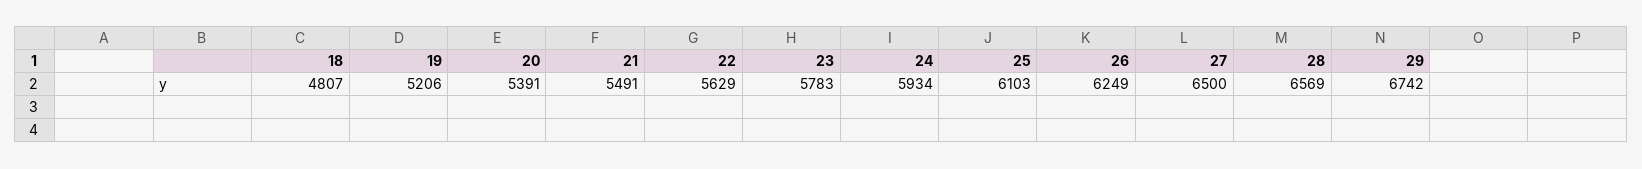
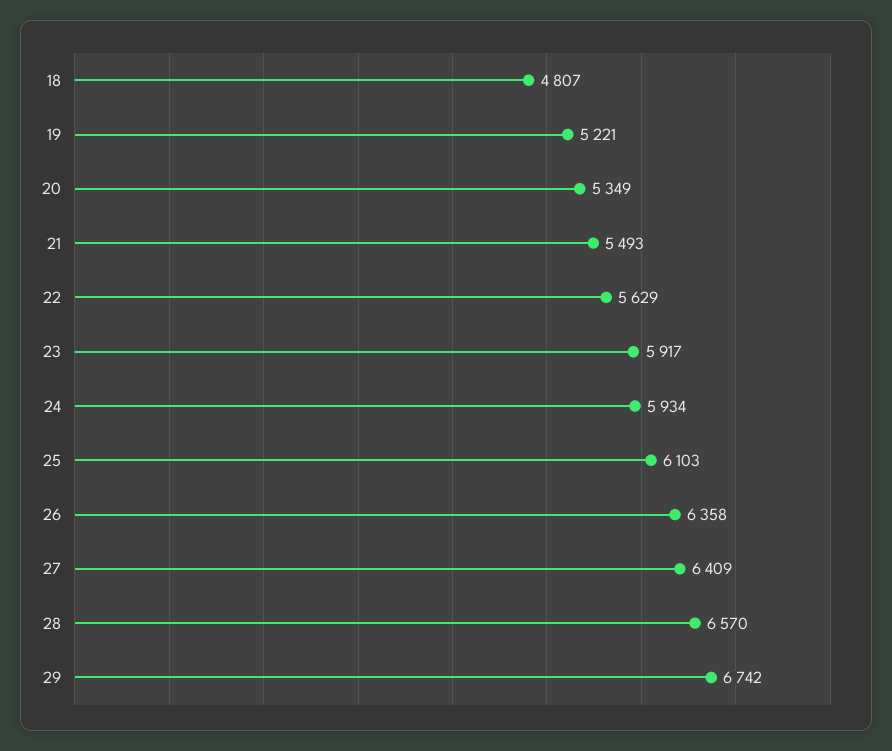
19: 5206 -> 5221
20: 5391 -> 5349
21: 5491 -> 5493
23: 5783 -> 5917
26: 6249 -> 6358
27: 6500 -> 6409
28: 6569 -> 6570

